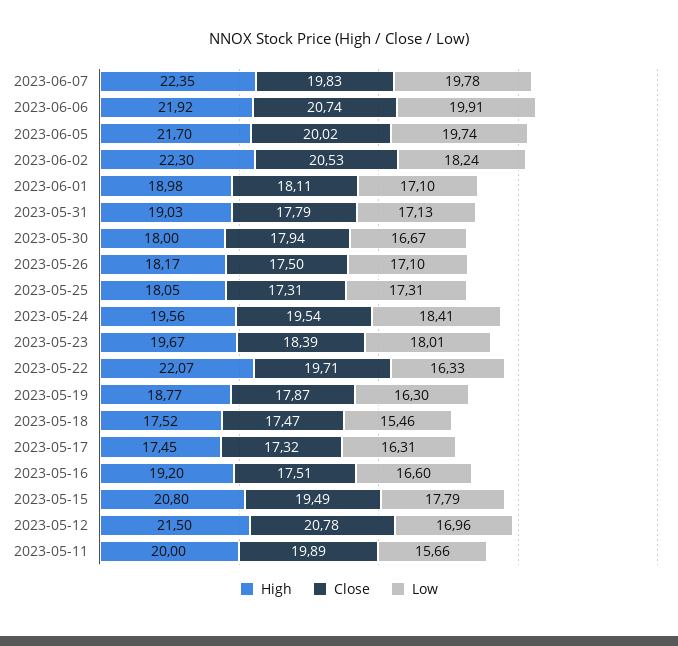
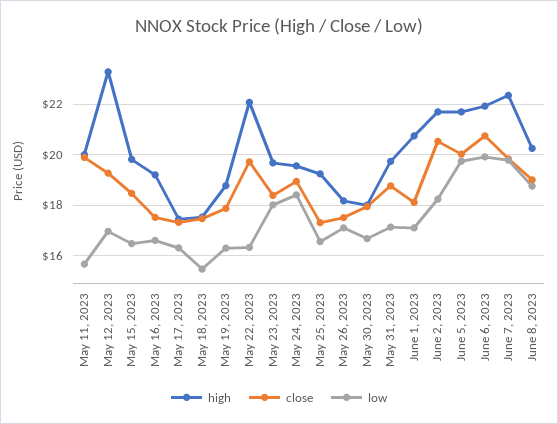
High, 2023-06-02: 22.3 -> 21.75
High, 2023-06-01: 18.98 -> 20.75
High, 2023-05-31: 19.03 -> 19.75
Close, 2023-05-31: 17.79 -> 18.75
High, 2023-05-25: 18.05 -> 19.25
Low, 2023-05-25: 17.31 -> 16.5
Close, 2023-05-24: 19.54 -> 19
High, 2023-05-15: 20.8 -> 19.75
Close, 2023-05-15: 19.49 -> 18.5
Low, 2023-05-15: 17.79 -> 16.5
High, 2023-05-12: 21.5 -> 23.25
Close, 2023-05-12: 20.78 -> 19.25
High, June 8, 2023: none -> 20.25
Close, June 8, 2023: none -> 19
Low, June 8, 2023: none -> 18.75

